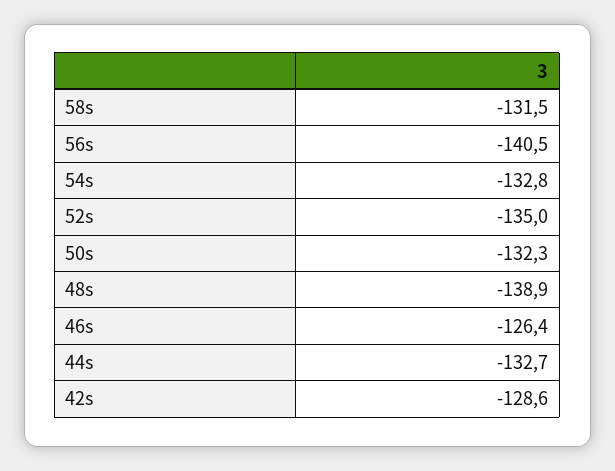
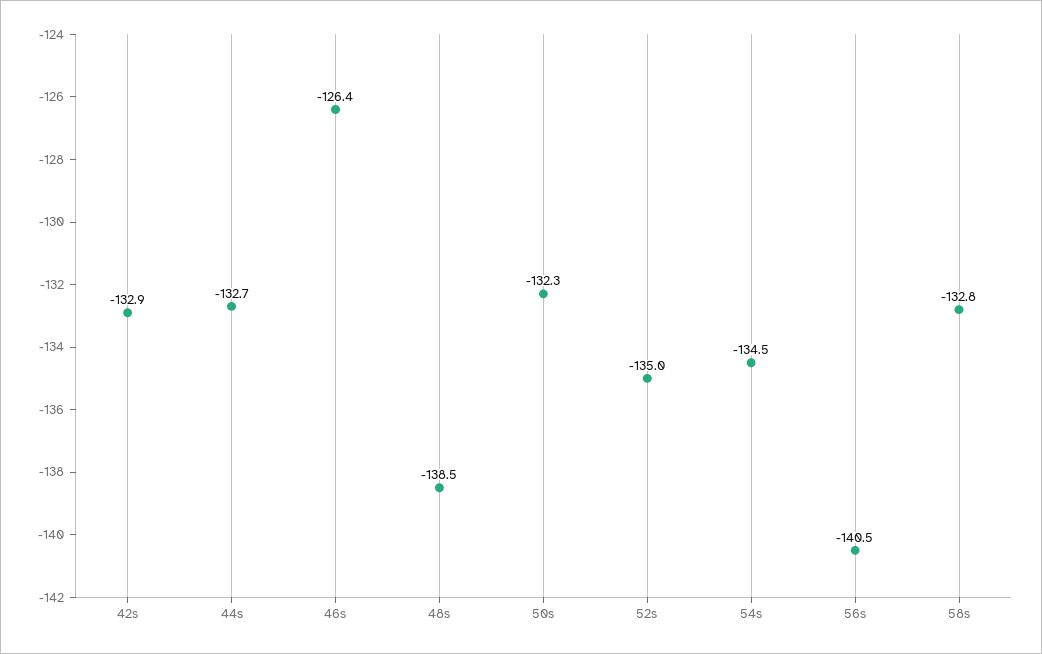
58s: -131.5 -> -132.8
54s: -132.8 -> -134.5
48s: -138.9 -> -138.5
42s: -128.6 -> -132.9

